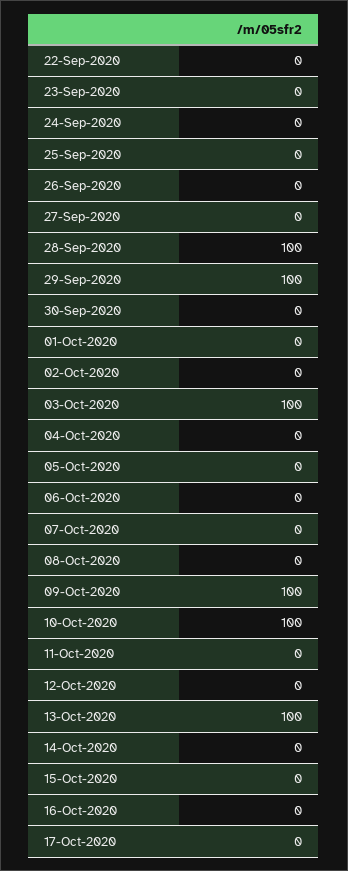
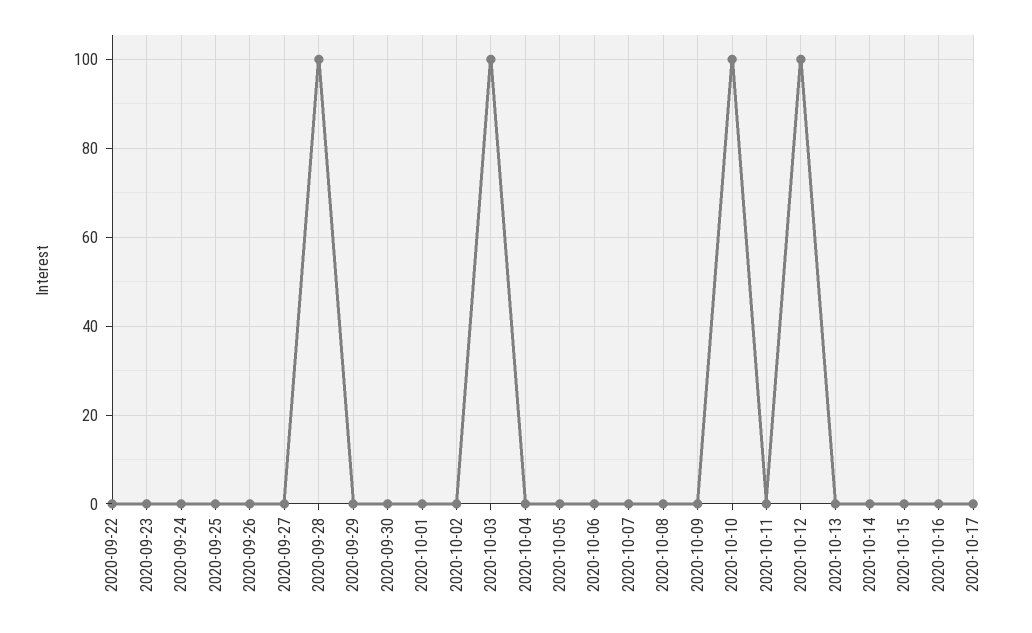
29-Sep-2020: 100 -> 0
09-Oct-2020: 100 -> 0
12-Oct-2020: 0 -> 100
13-Oct-2020: 100 -> 0

